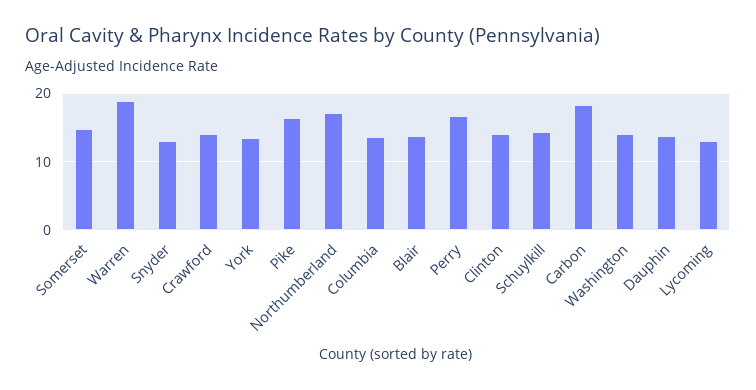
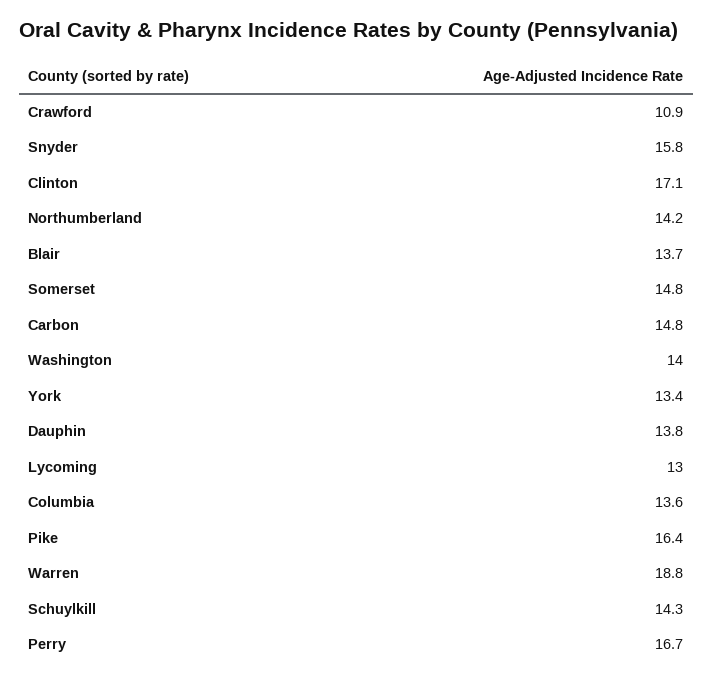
Snyder: 13 -> 15.8
Crawford: 14 -> 10.9
Northumberland: 17 -> 14.2
Clinton: 14 -> 17.1
Carbon: 18 -> 14.8

